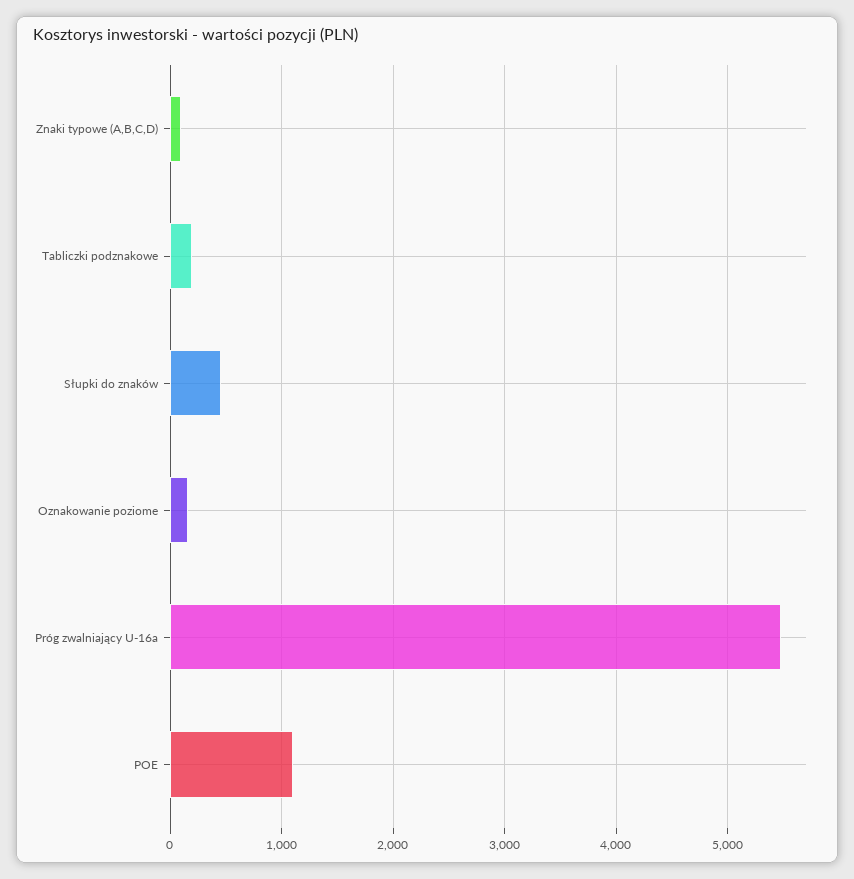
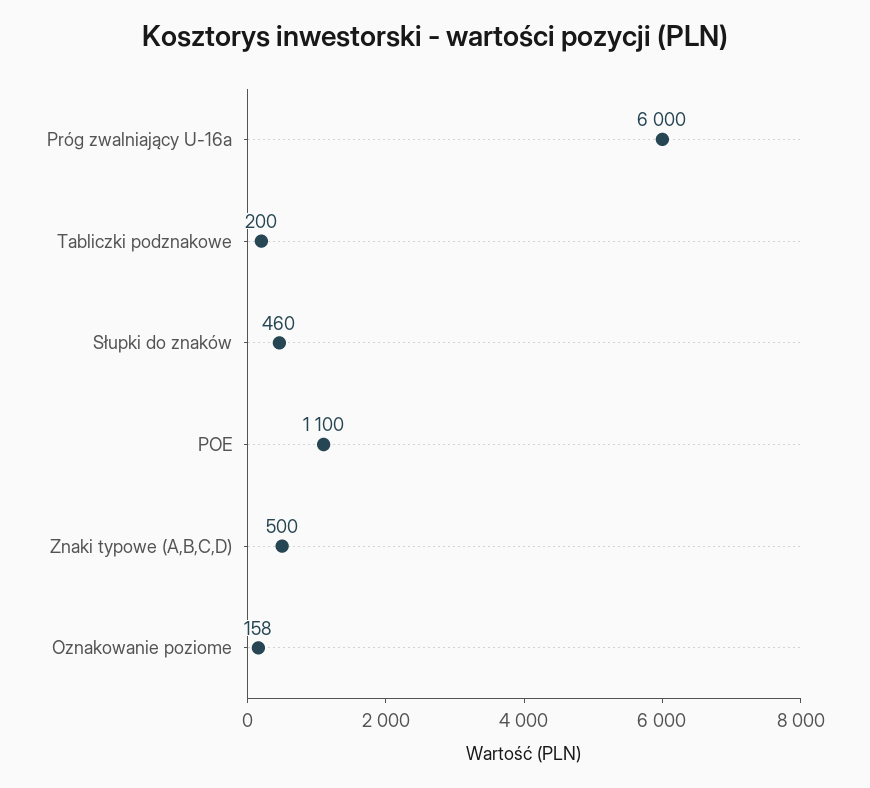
Znaki typowe (A,B,C,D): 100 -> 500
Próg zwalniający U-16a: 5500 -> 6000

